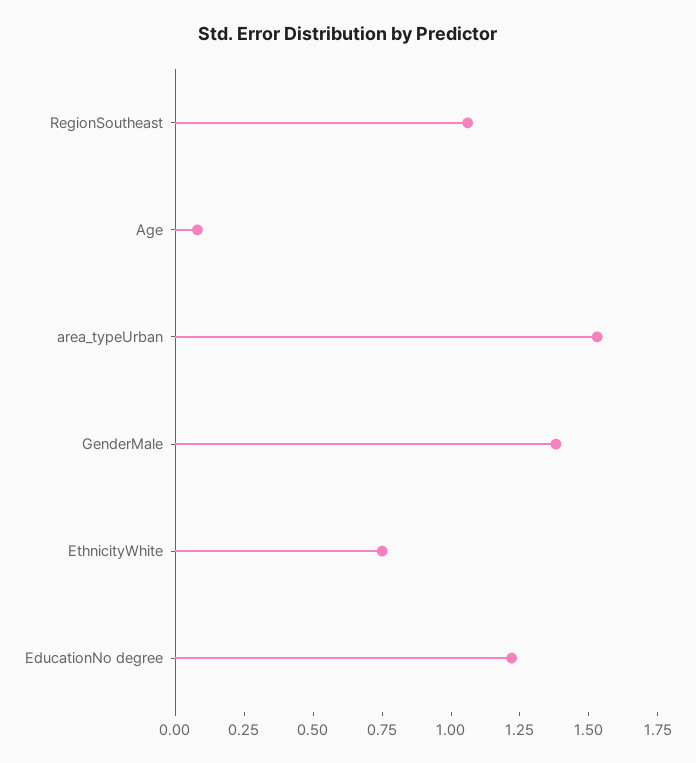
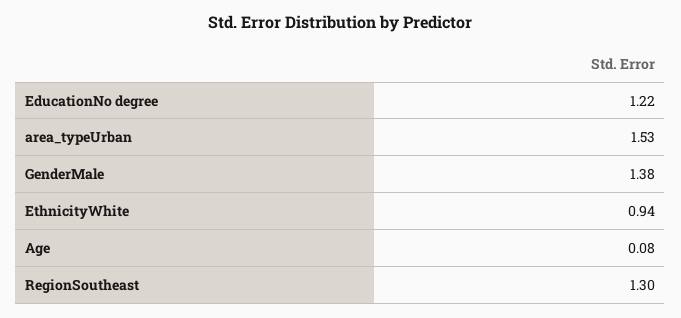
RegionSoutheast: 1.05 -> 1.3
EthnicityWhite: 0.75 -> 0.94

